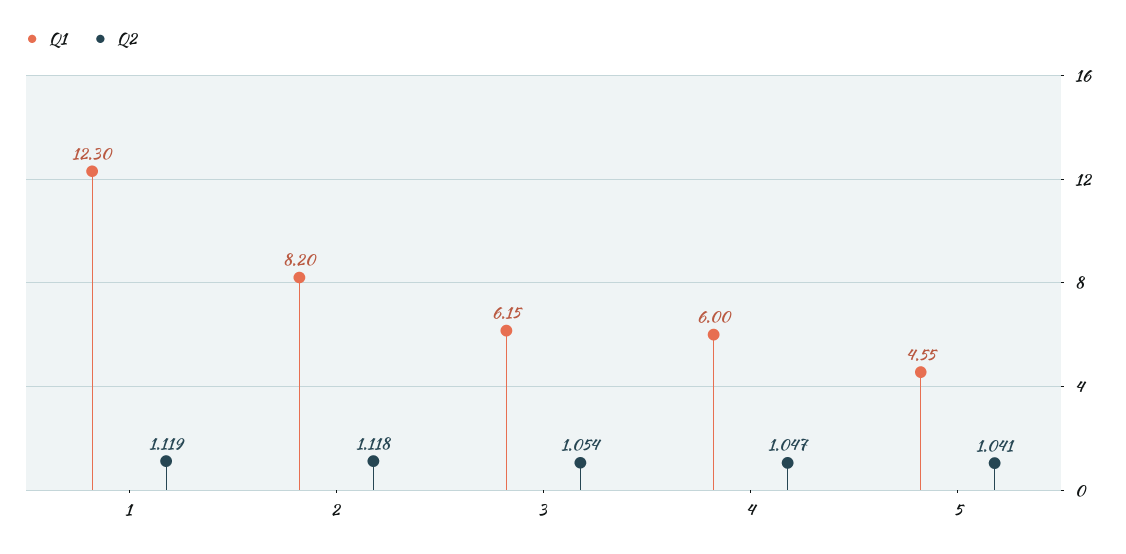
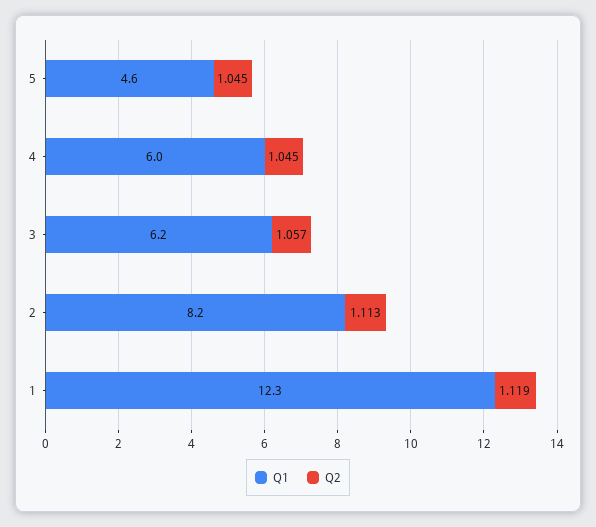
Q2, 2: 1.118 -> 1.113
Q2, 3: 1.054 -> 1.057
Q2, 4: 1.047 -> 1.045
Q2, 5: 1.041 -> 1.045

